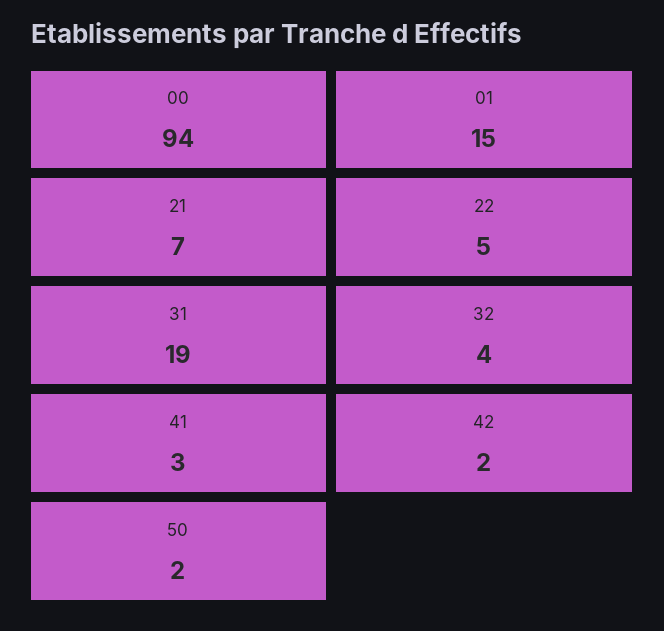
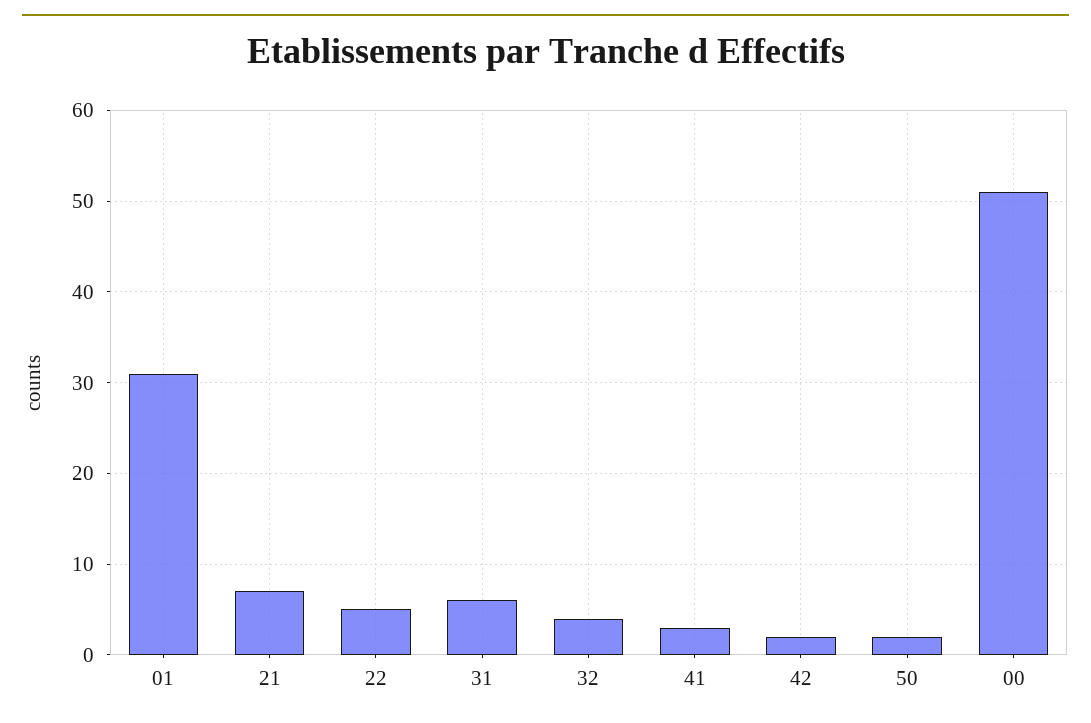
00: 94 -> 51
01: 15 -> 31
31: 19 -> 6

